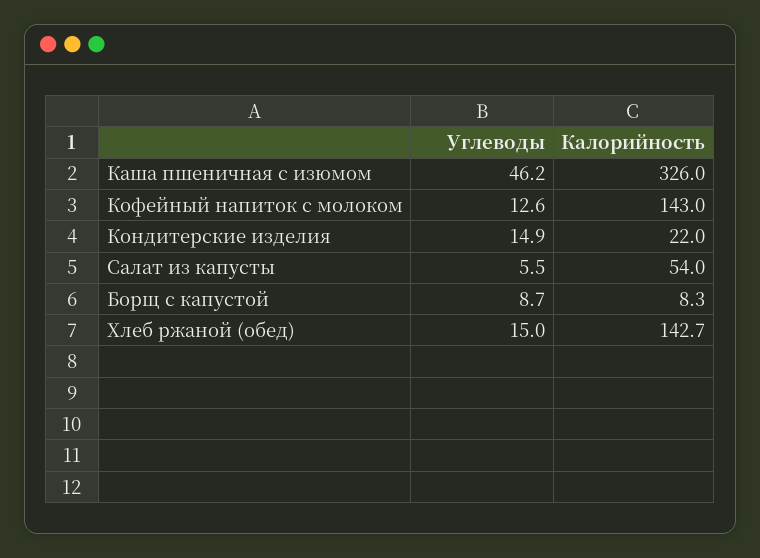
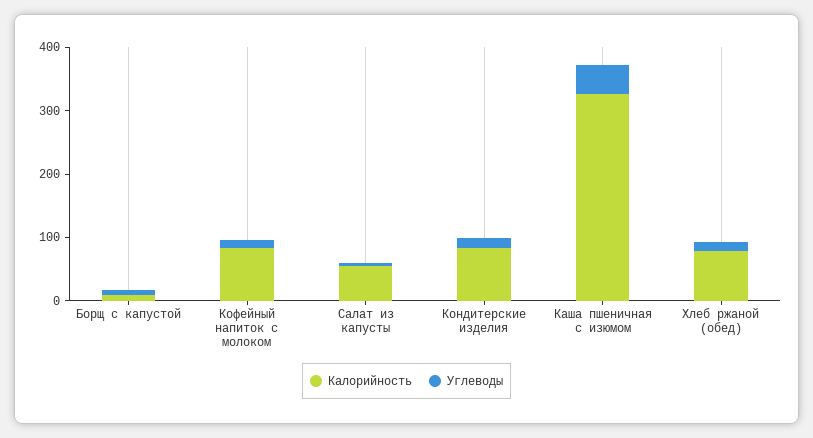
Калорийность, Кофейный напиток с молоком: 143 -> 80
Калорийность, Кондитерские изделия: 22 -> 80
Калорийность, Хлеб ржаной (обед): 142.7 -> 80

